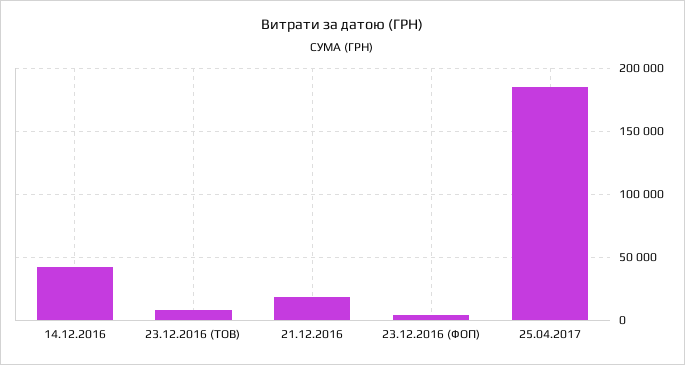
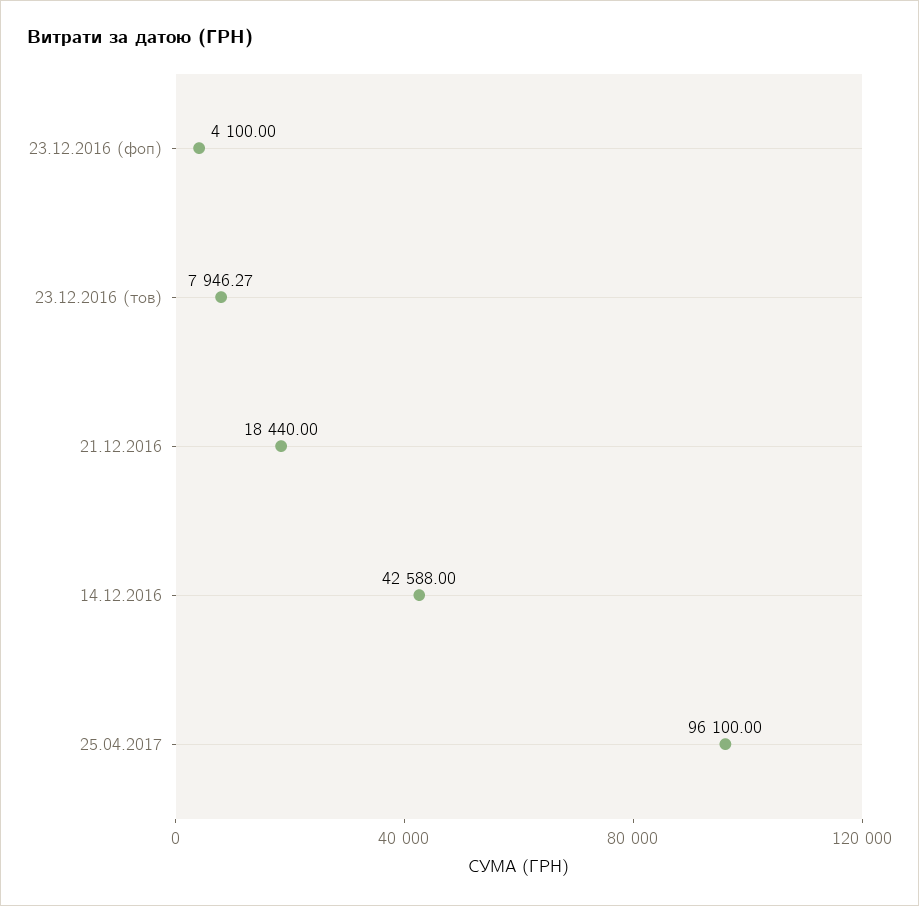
25.04.2017: 185000 -> 96100

